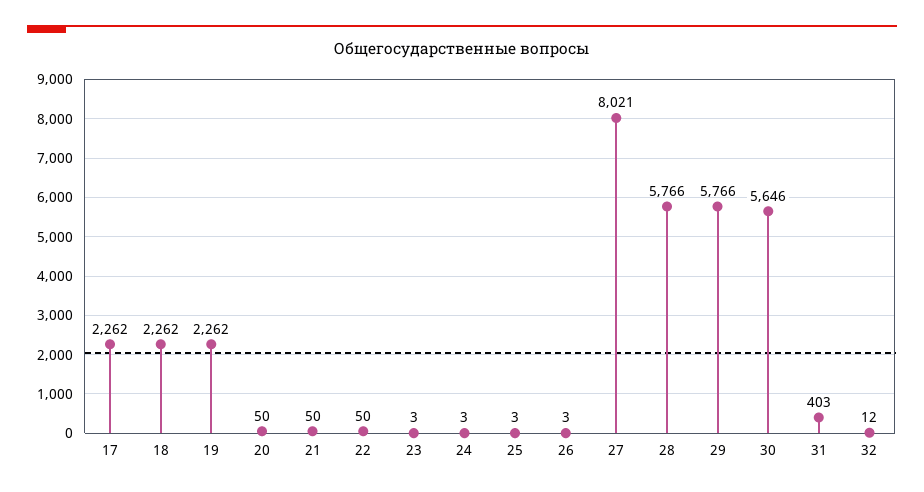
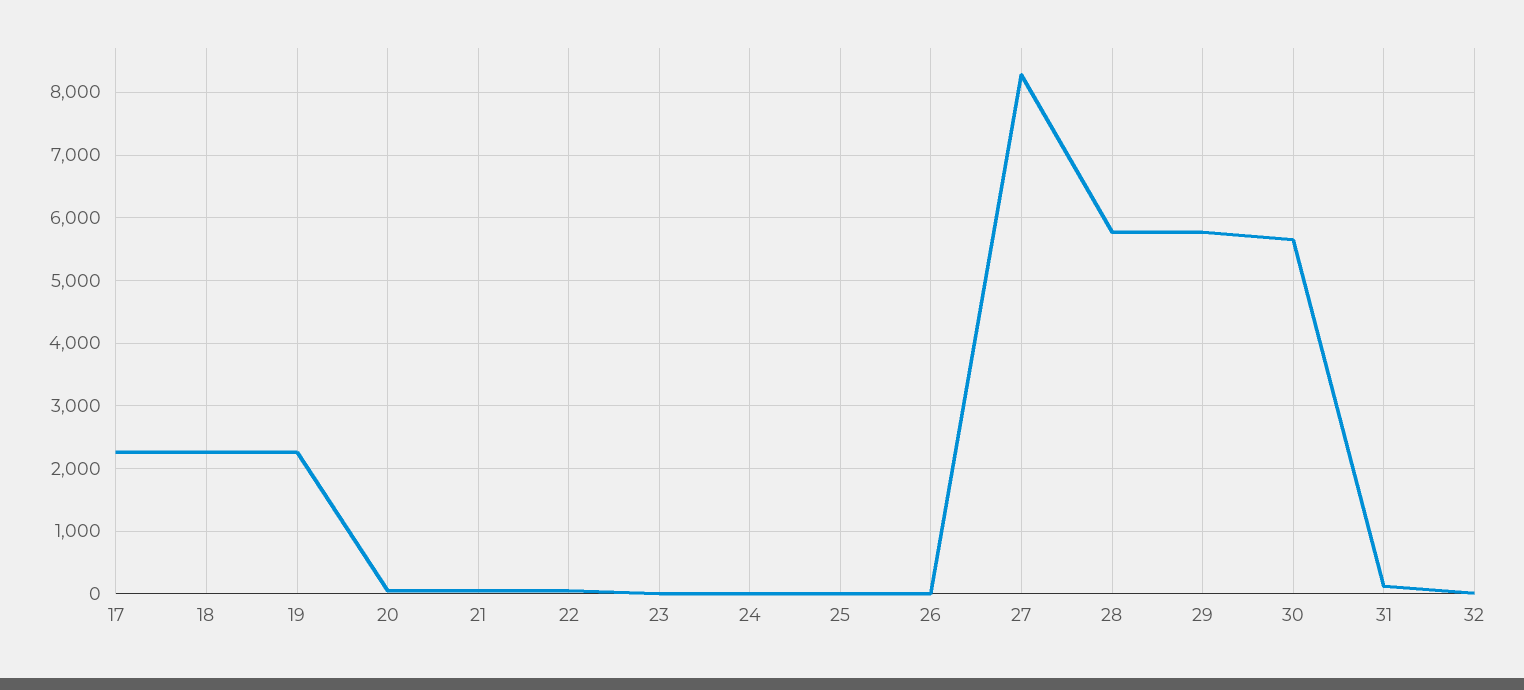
27: 8021 -> 8300
31: 403 -> 100

